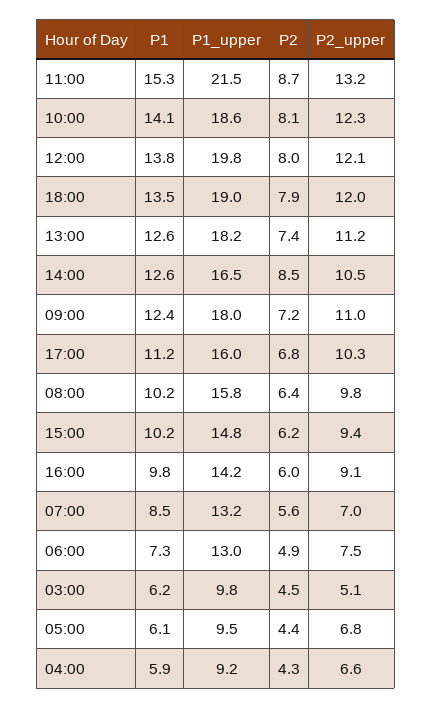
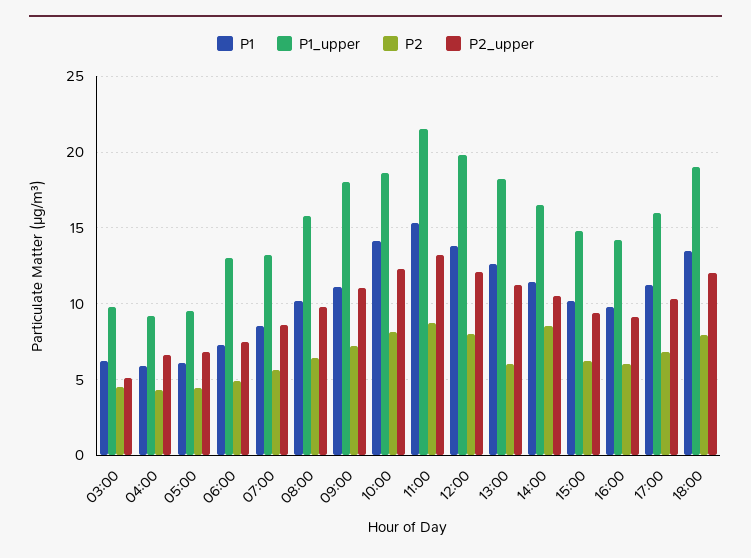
P2, 13:00: 7.4 -> 6
P1, 14:00: 12.6 -> 11.5
P1, 09:00: 12.4 -> 11
P2_upper, 07:00: 7 -> 8.5

